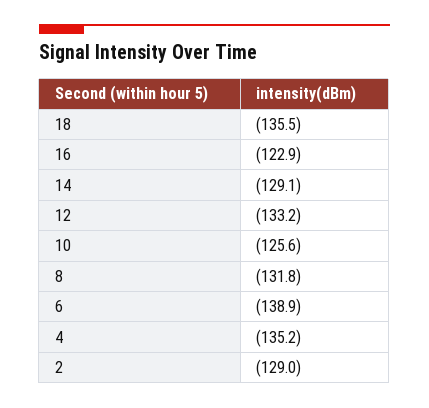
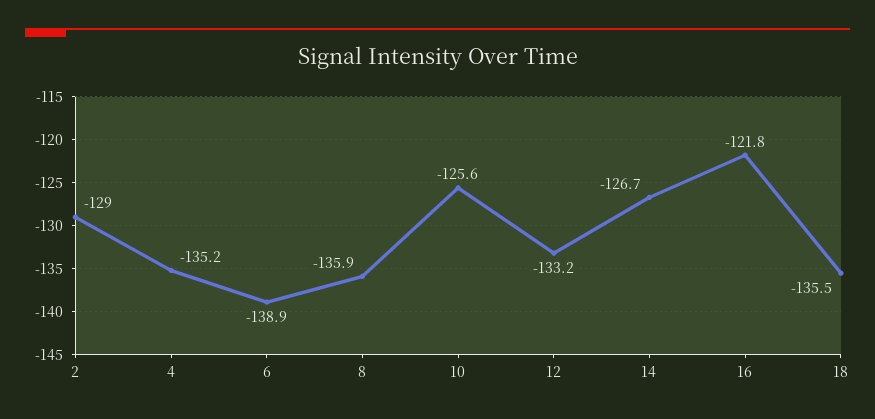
16: -122.9 -> -121.8
14: -129.1 -> -126.7
8: -131.8 -> -135.9

